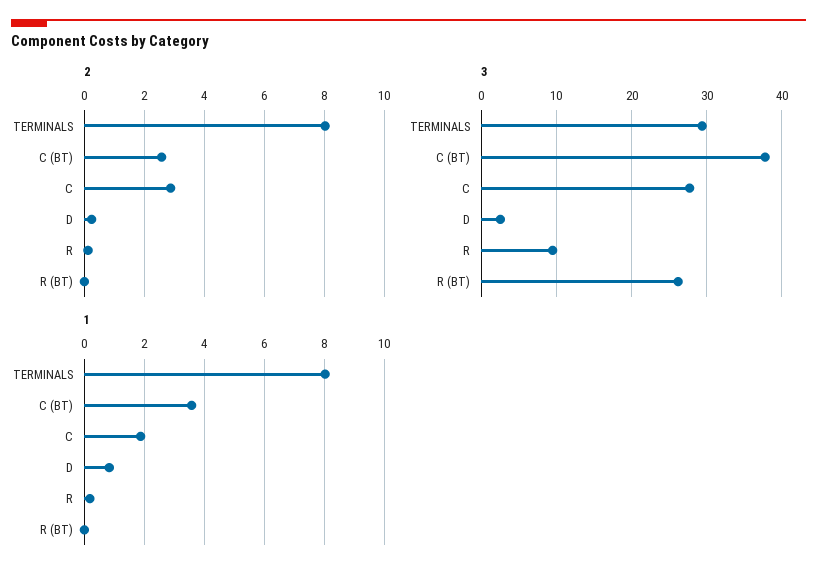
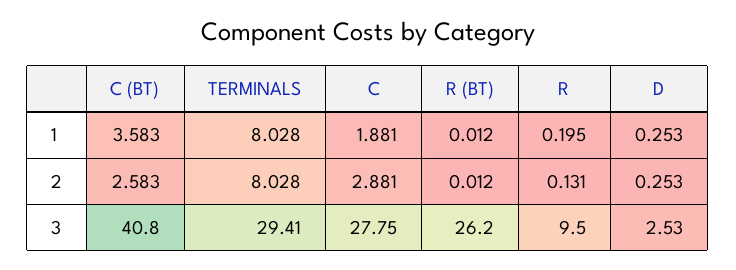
3, C (BT): 38 -> 40.8
1, D: 0.8 -> 0.253

